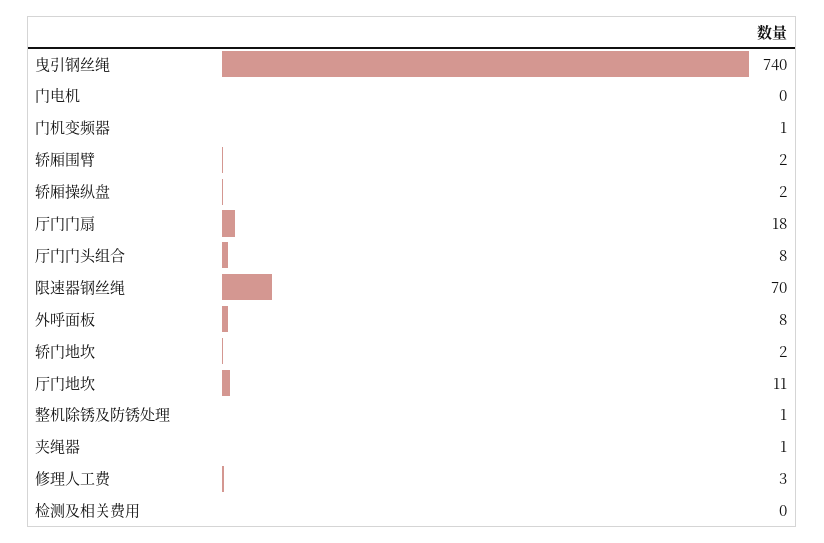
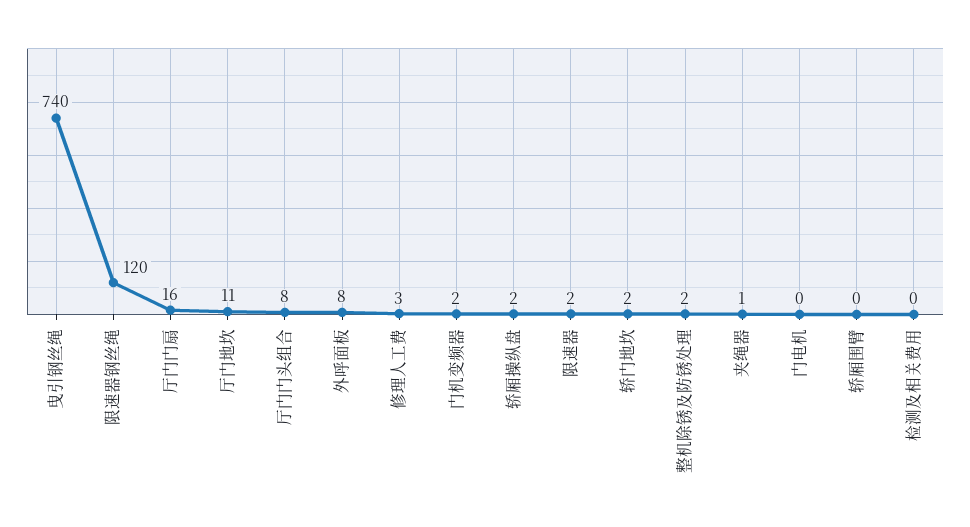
门机变频器: 1 -> 2
轿厢围臂: 2 -> 0
厅门门扇: 18 -> 16
限速器钢丝绳: 70 -> 120
整机除锈及防锈处理: 1 -> 2
限速器: none -> 2

